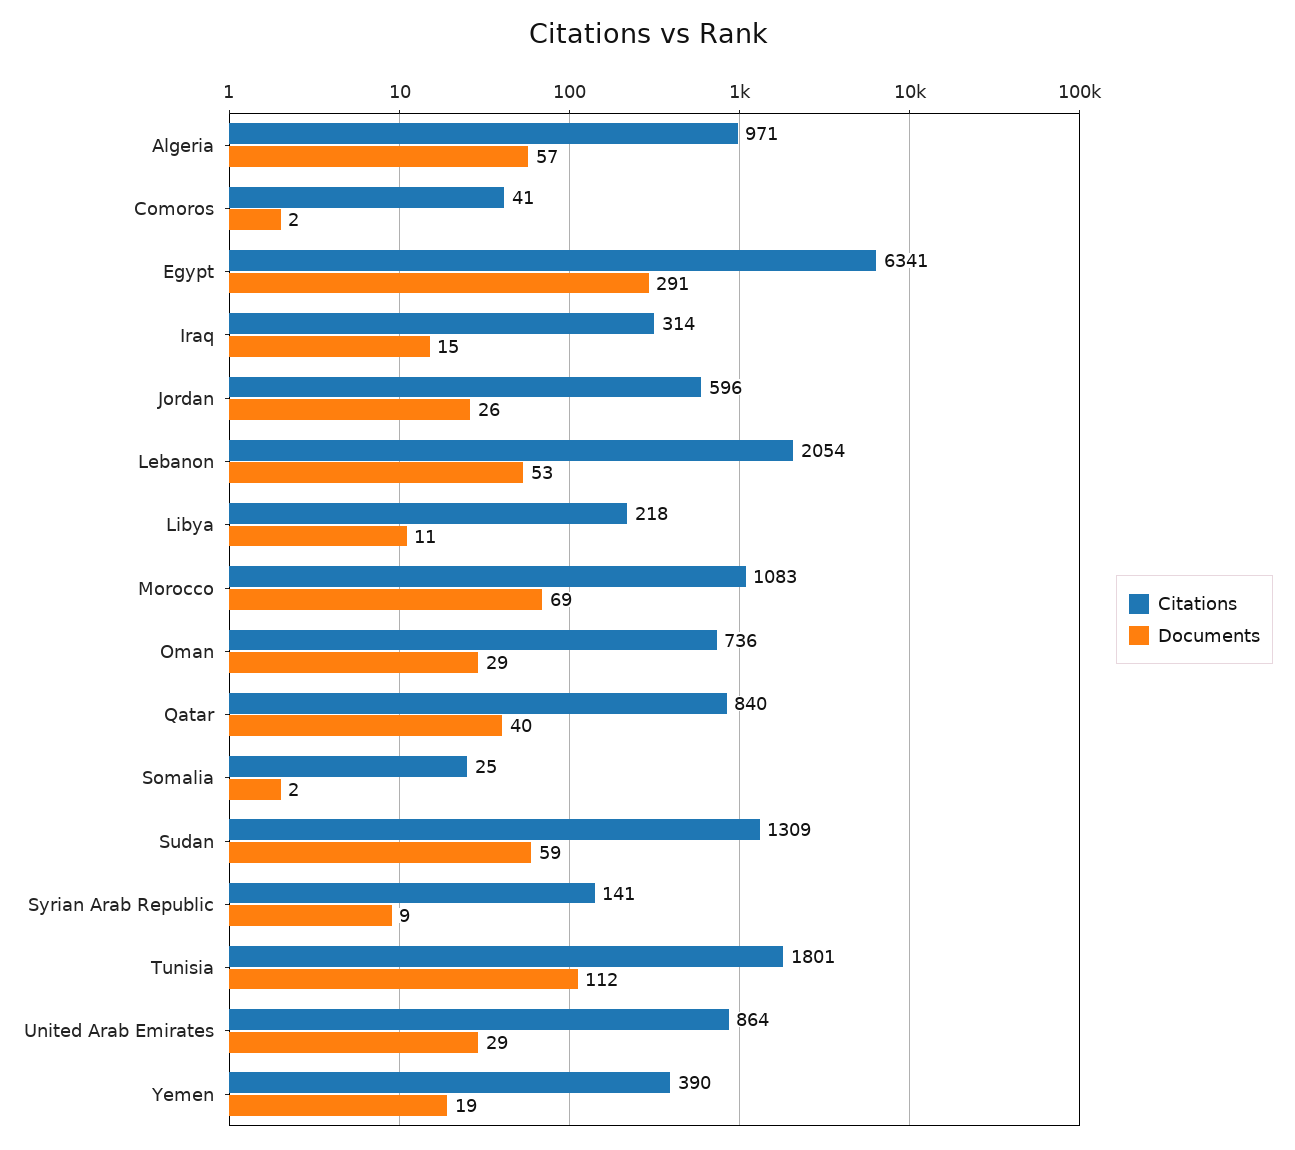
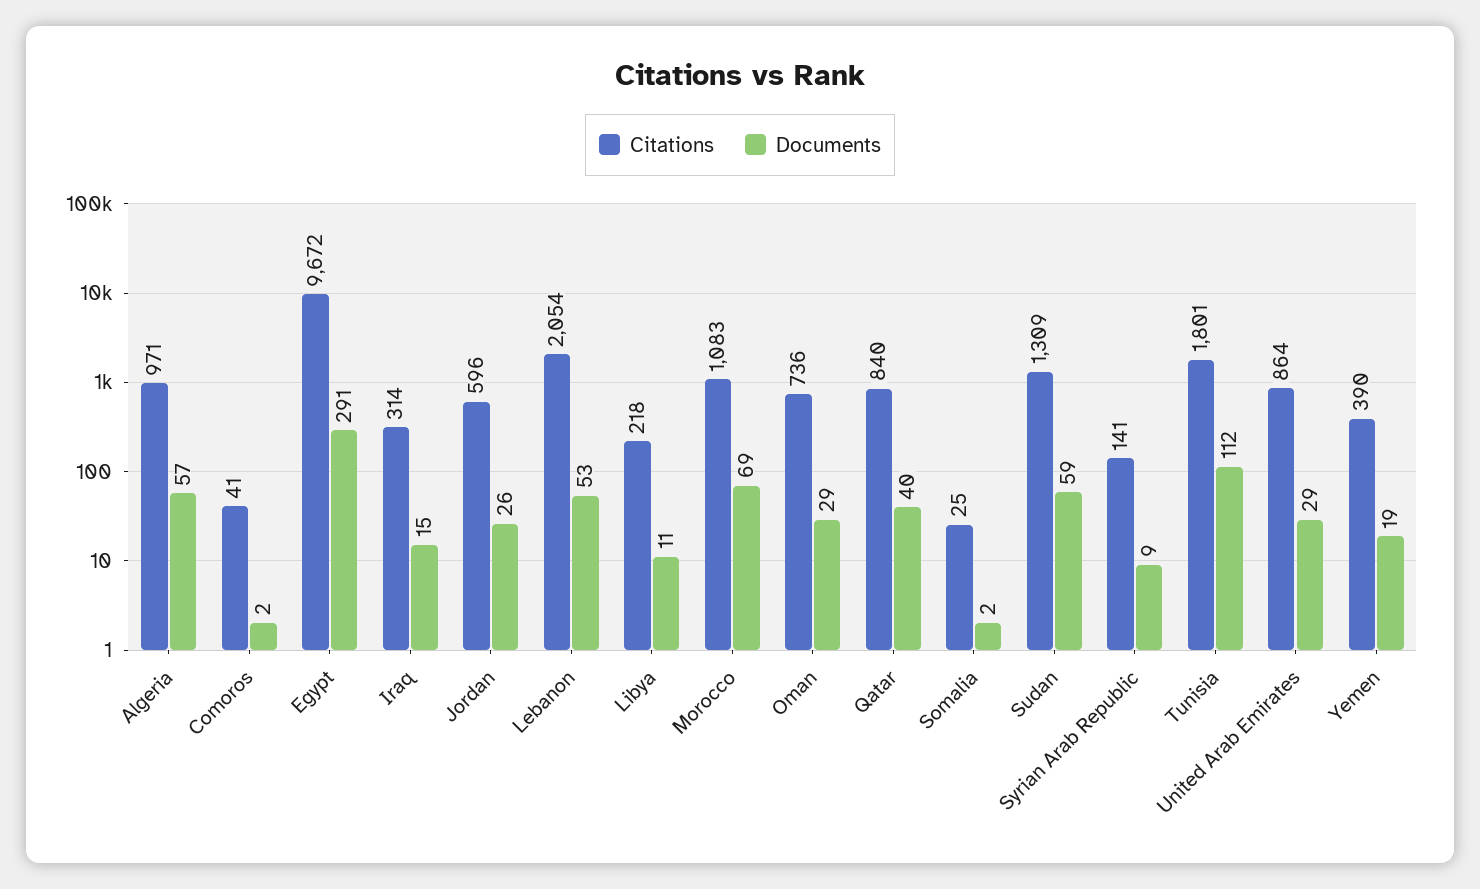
Citations, Egypt: 6341 -> 9672

